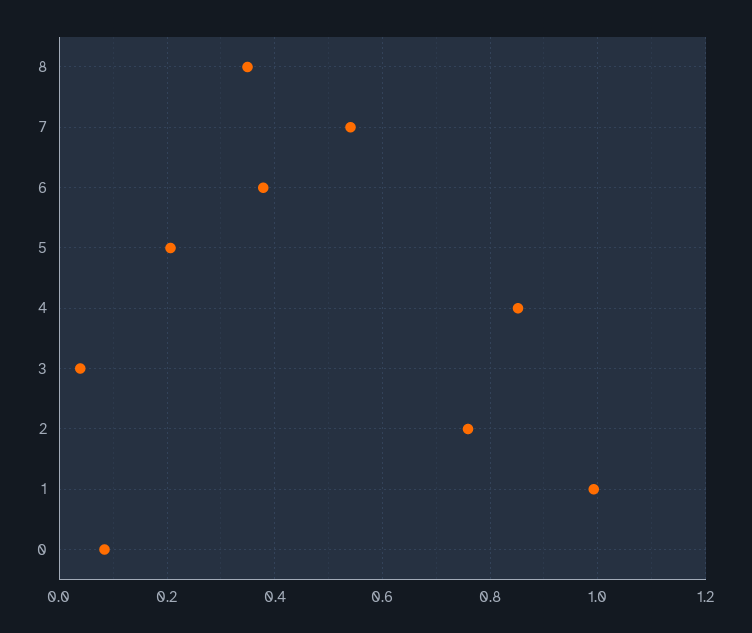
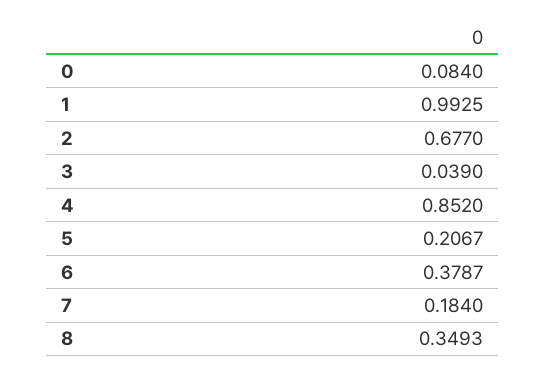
7: 0.54 -> 0.184
2: 0.76 -> 0.677

